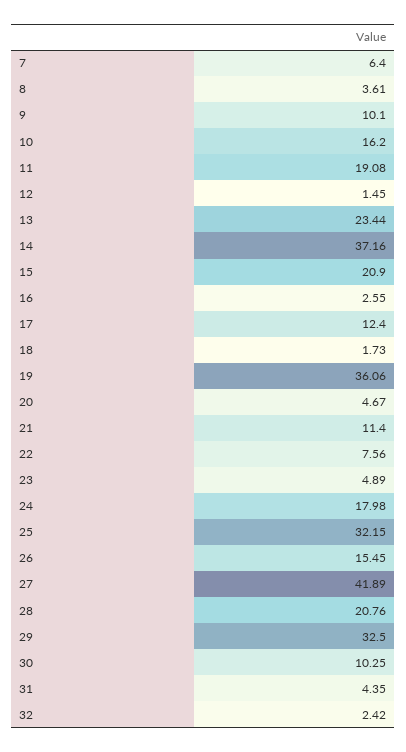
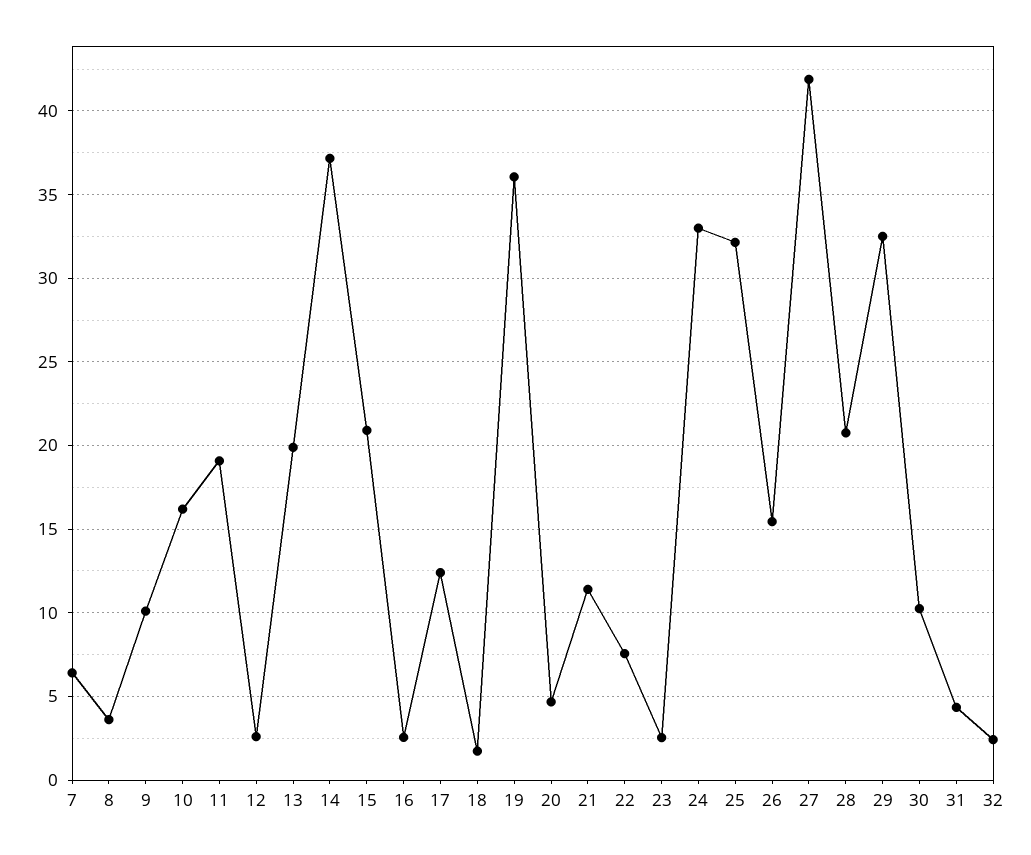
12: 1.45 -> 2.5
13: 23.44 -> 20
23: 4.89 -> 2.5
24: 17.98 -> 33

